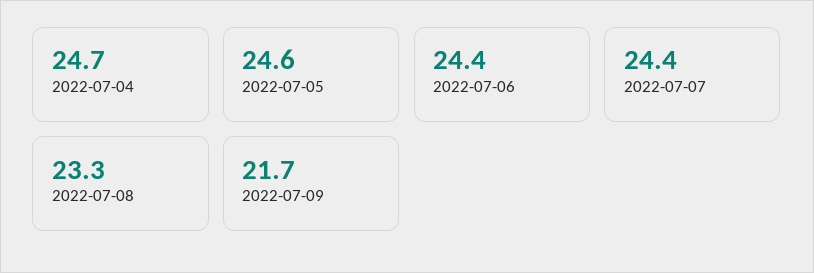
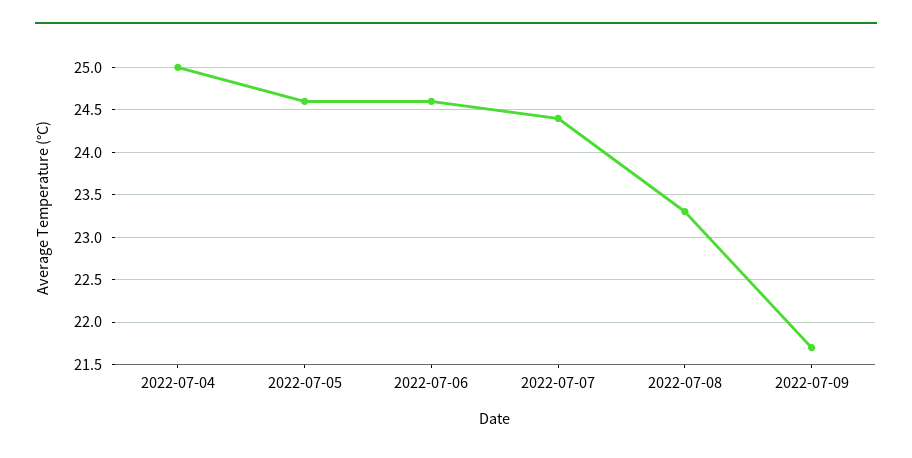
2022-07-04: 24.7 -> 25
2022-07-06: 24.4 -> 24.6

